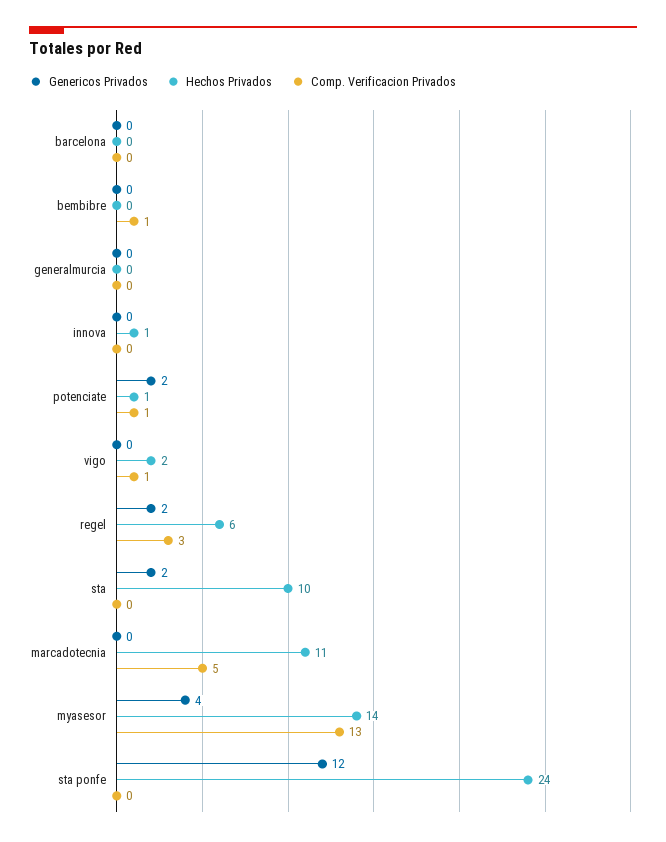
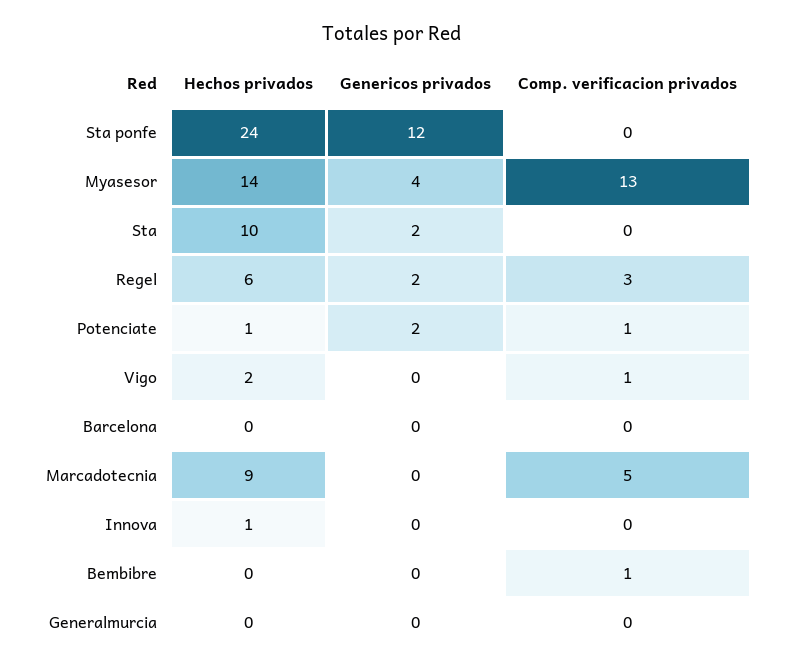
Hechos Privados, marcadotecnia: 11 -> 9

